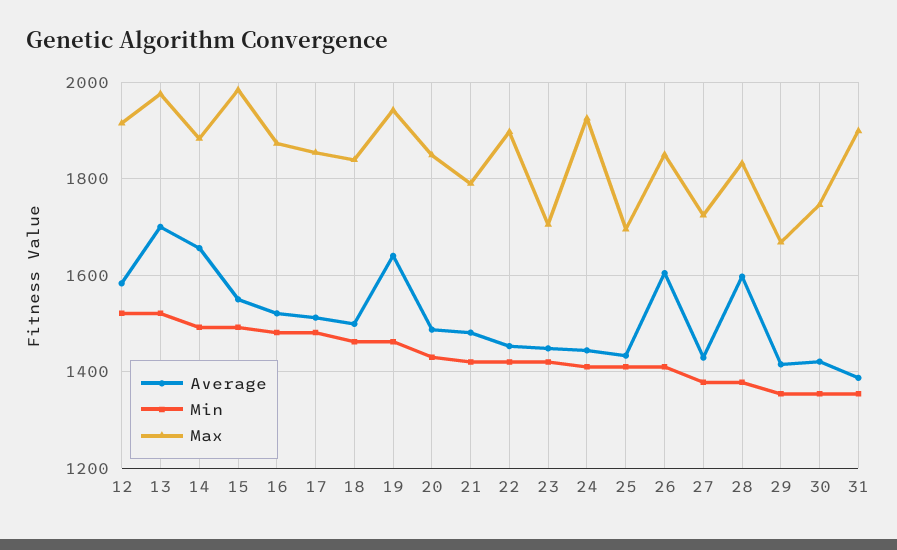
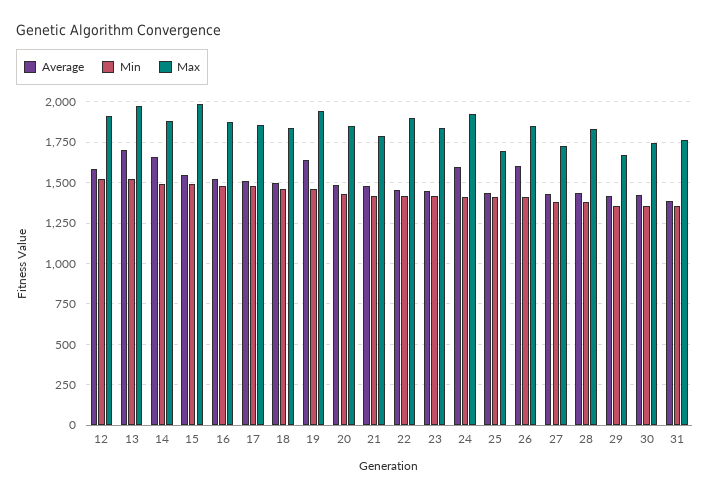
Max, 23: 1700 -> 1850
Average, 24: 1440 -> 1600
Average, 28: 1600 -> 1450
Max, 31: 1900 -> 1750

